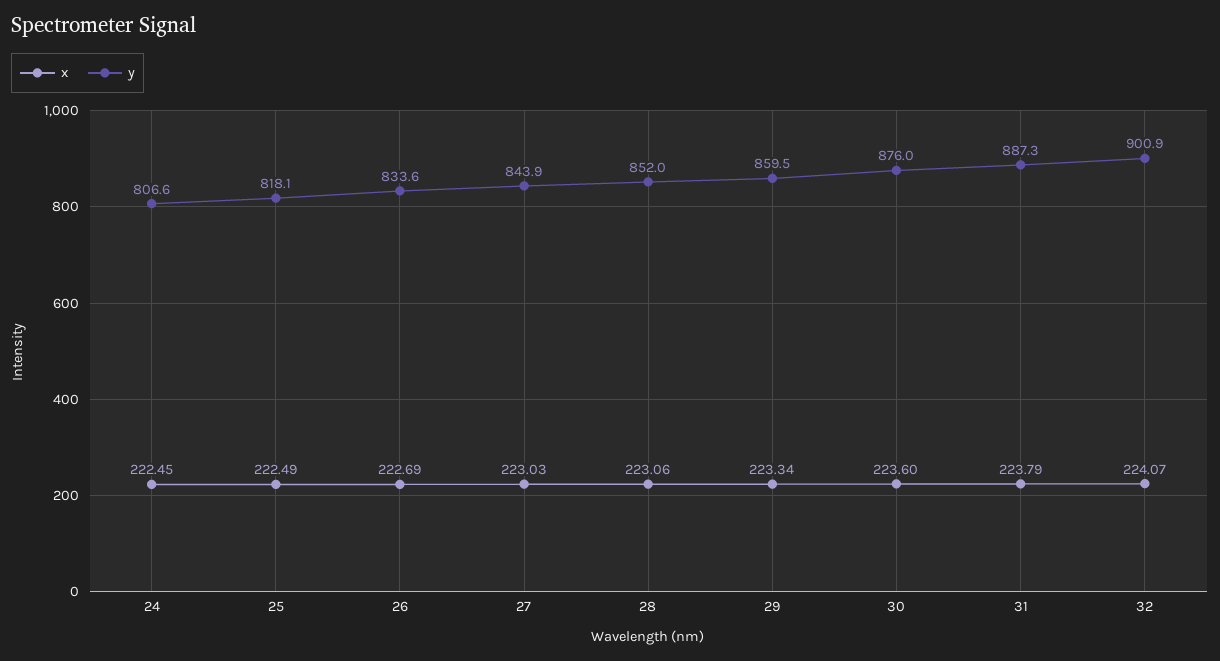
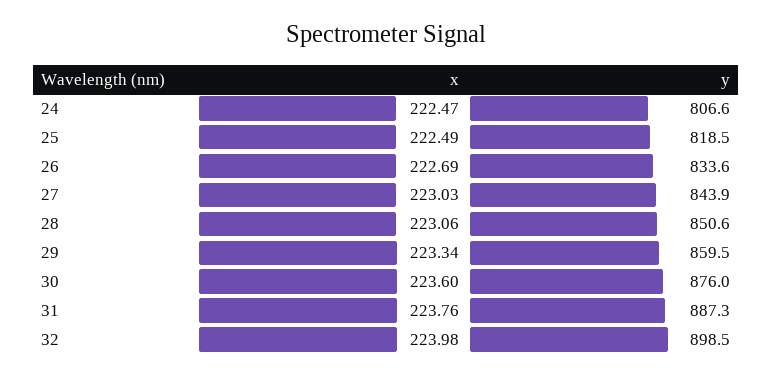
x, 24: 222.45 -> 222.47
y, 25: 818.1 -> 818.5
y, 28: 852 -> 850.6
x, 31: 223.79 -> 223.76
x, 32: 224.07 -> 223.98
y, 32: 900.9 -> 898.5

